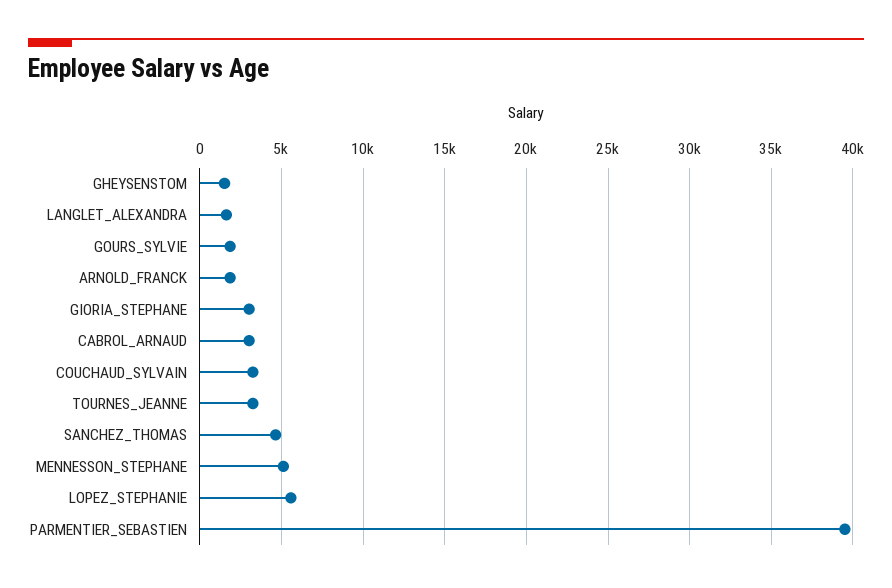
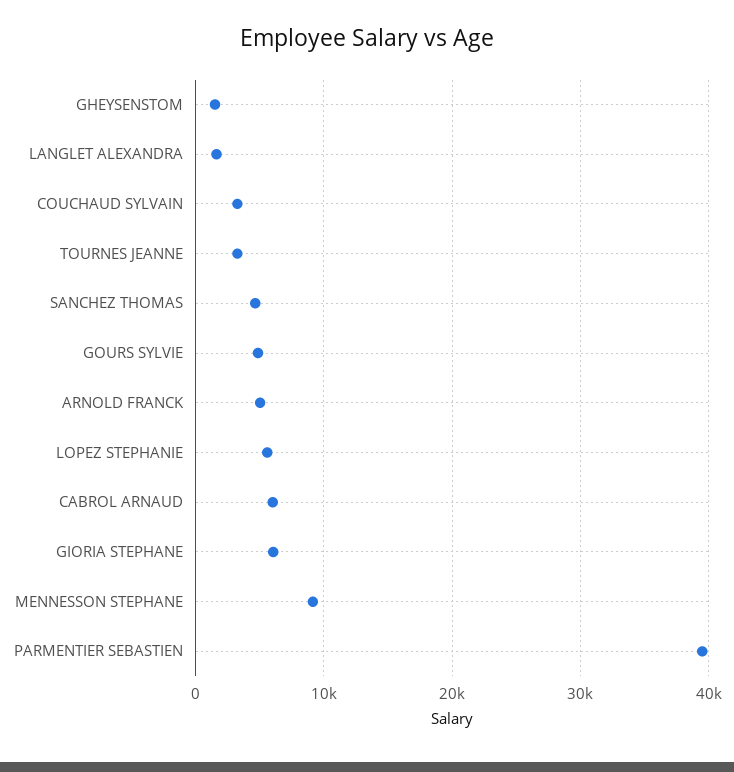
GOURS_SYLVIE: 2000 -> 5000
ARNOLD_FRANCK: 2000 -> 5000
GIORIA_STEPHANE: 3000 -> 6000
CABROL_ARNAUD: 3000 -> 6000
MENNESSON_STEPHANE: 5000 -> 9000

